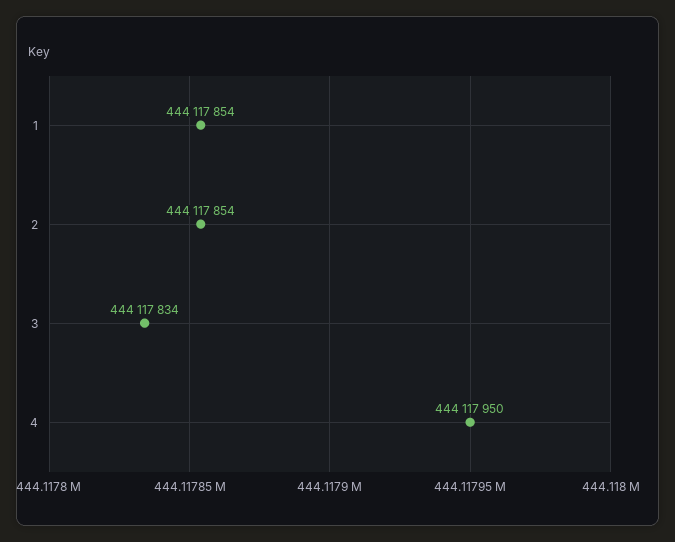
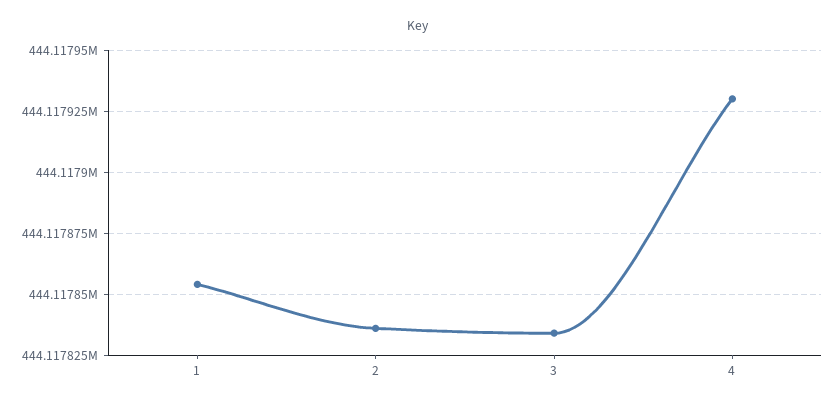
2: 444117854 -> 444117835
4: 444117950 -> 444117930

